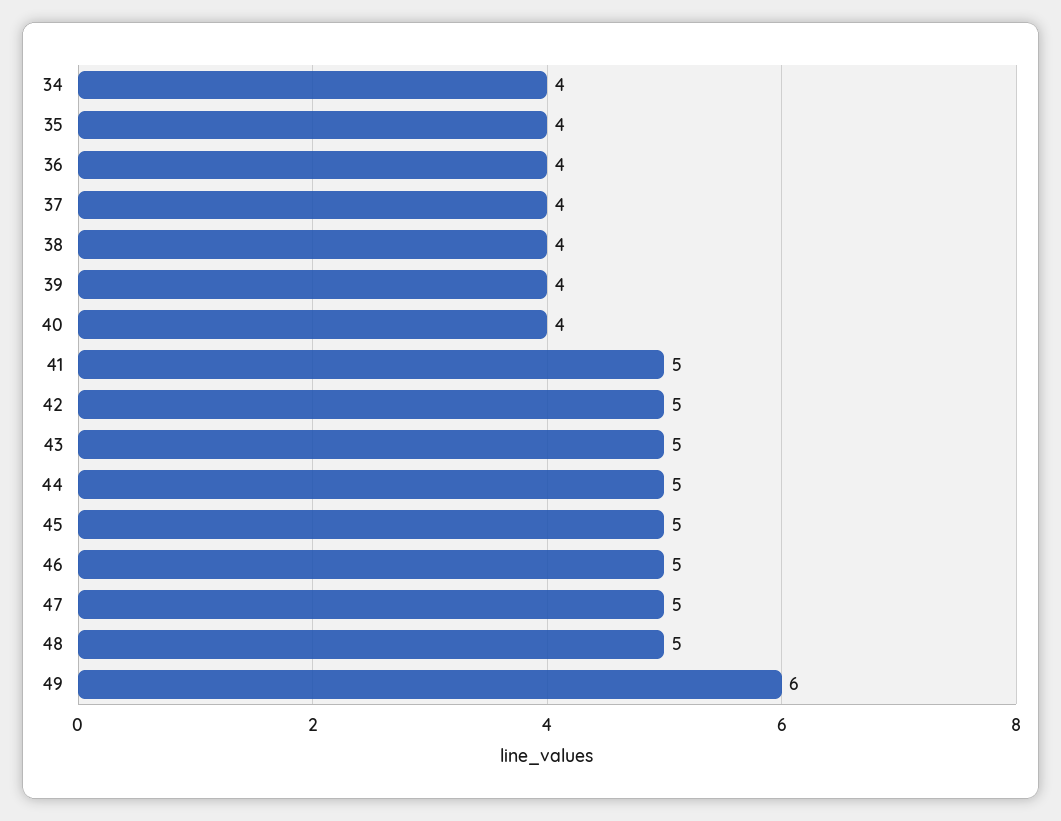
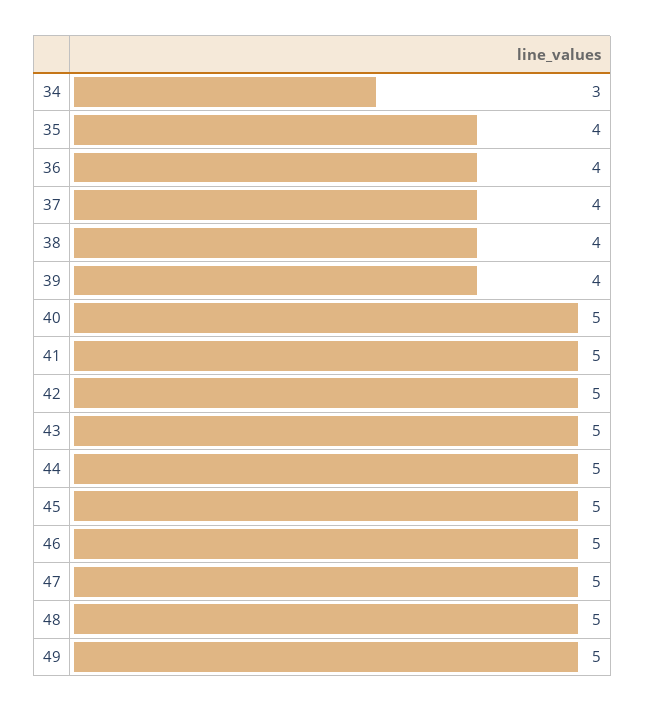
34: 4 -> 3
40: 4 -> 5
49: 6 -> 5

